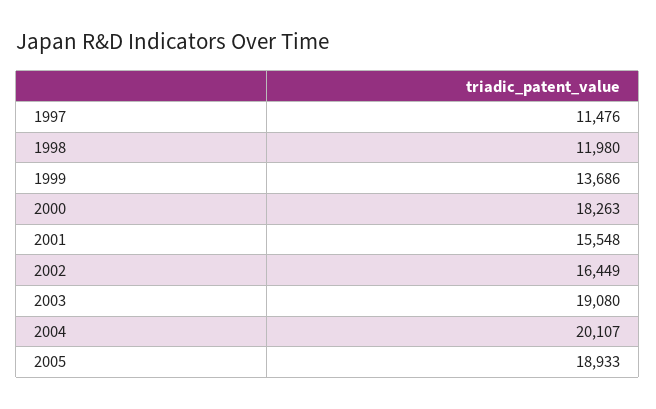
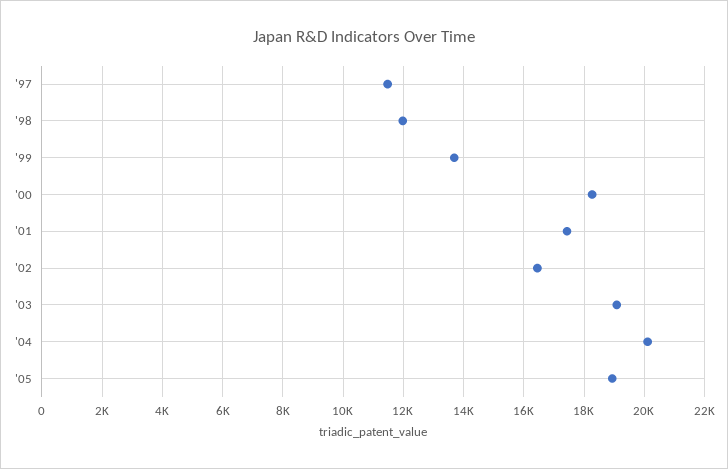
2001: 15548 -> 17400

